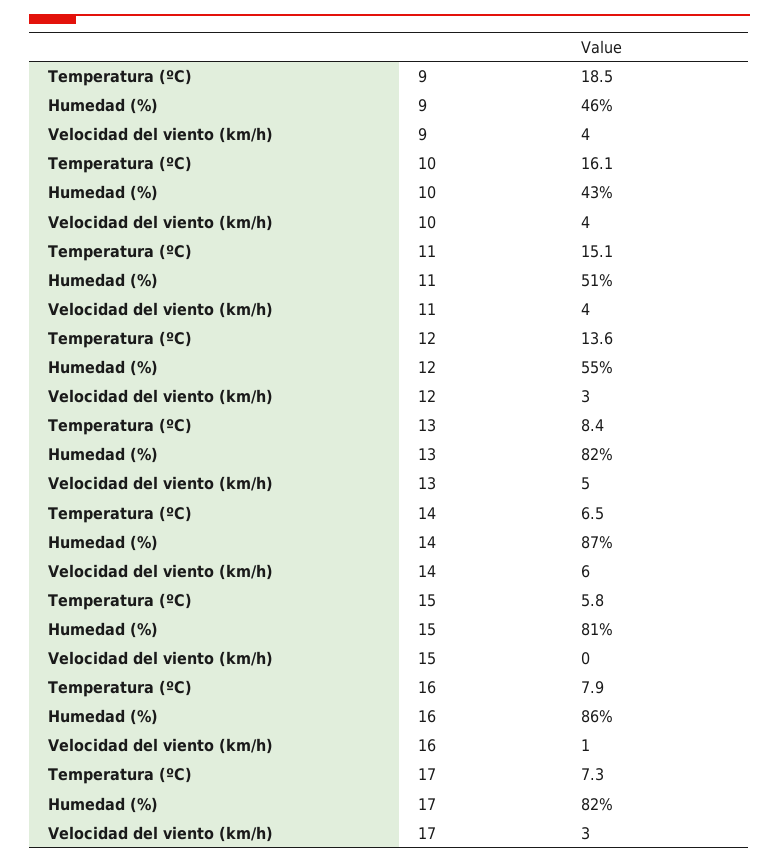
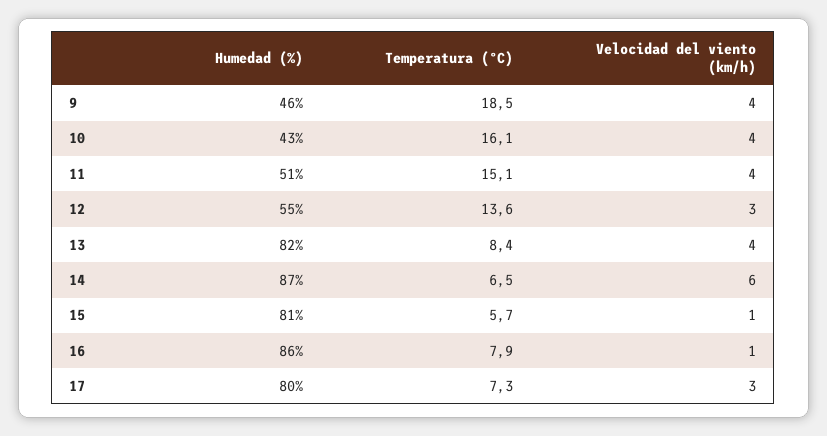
Velocidad del viento (km/h), 13: 5 -> 4
Temperatura (ºC), 15: 5.8 -> 5.7
Velocidad del viento (km/h), 15: 0 -> 1
Humedad (%), 17: 82 -> 80

